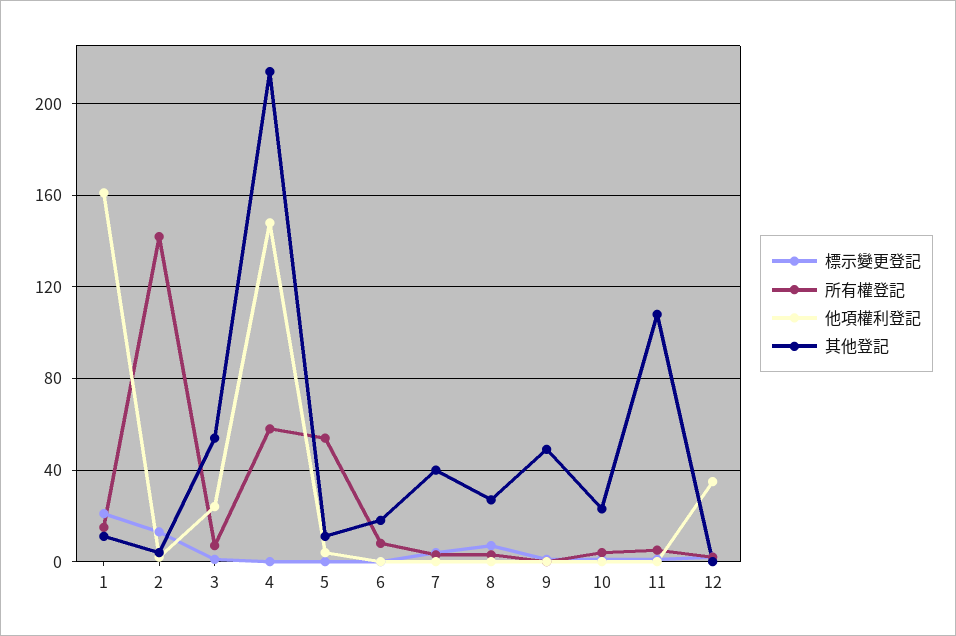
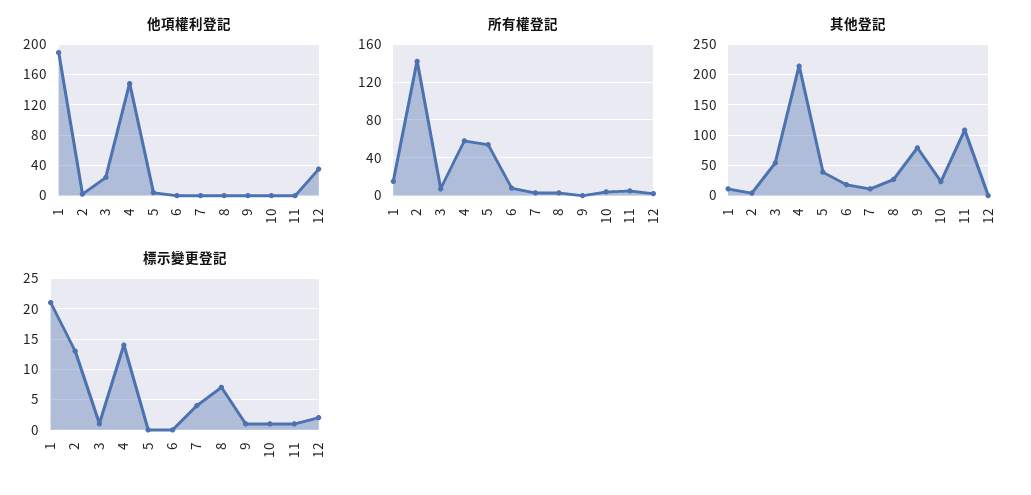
他項權利登記, 1: 160 -> 190
標示變更登記, 4: 0 -> 14
其他登記, 5: 10 -> 40
其他登記, 7: 40 -> 10
其他登記, 9: 50 -> 80

